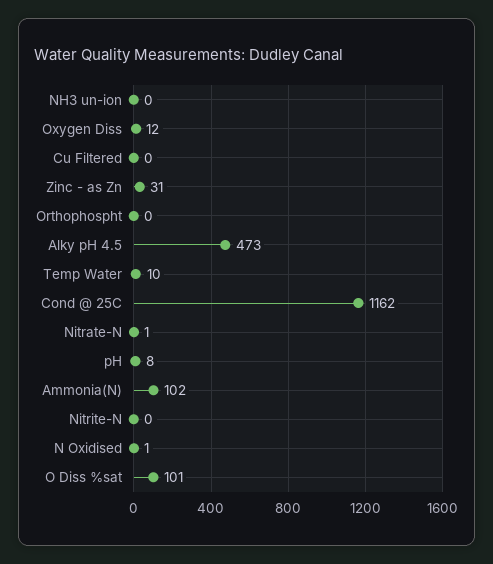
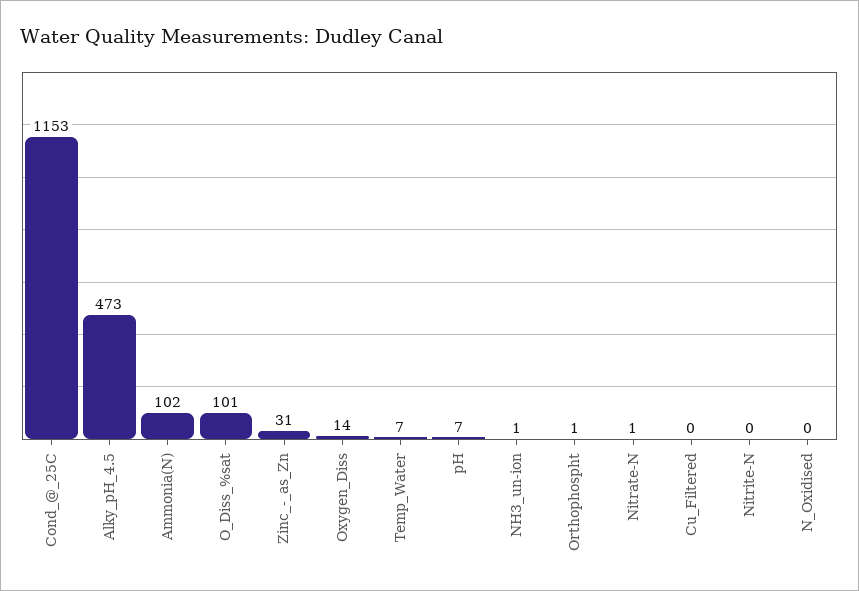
NH3 un-ion: 0 -> 1
Oxygen Diss: 12 -> 14
Orthophospht: 0 -> 1
Temp Water: 10 -> 7
Cond @ 25C: 1162 -> 1153
pH: 8 -> 7
N Oxidised: 1 -> 0

